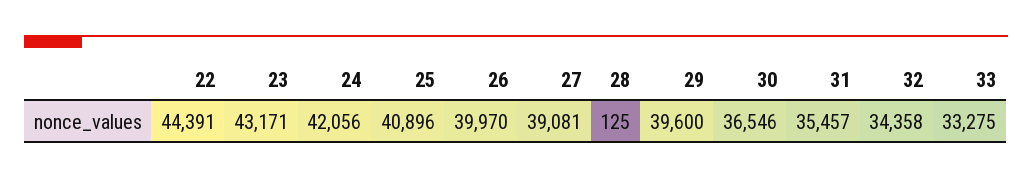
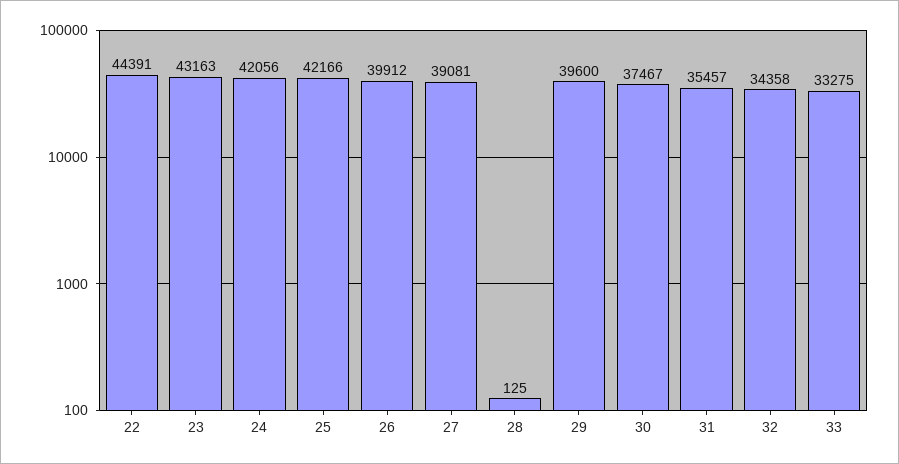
23: 43171 -> 43163
25: 40896 -> 42166
26: 39970 -> 39912
30: 36546 -> 37467

